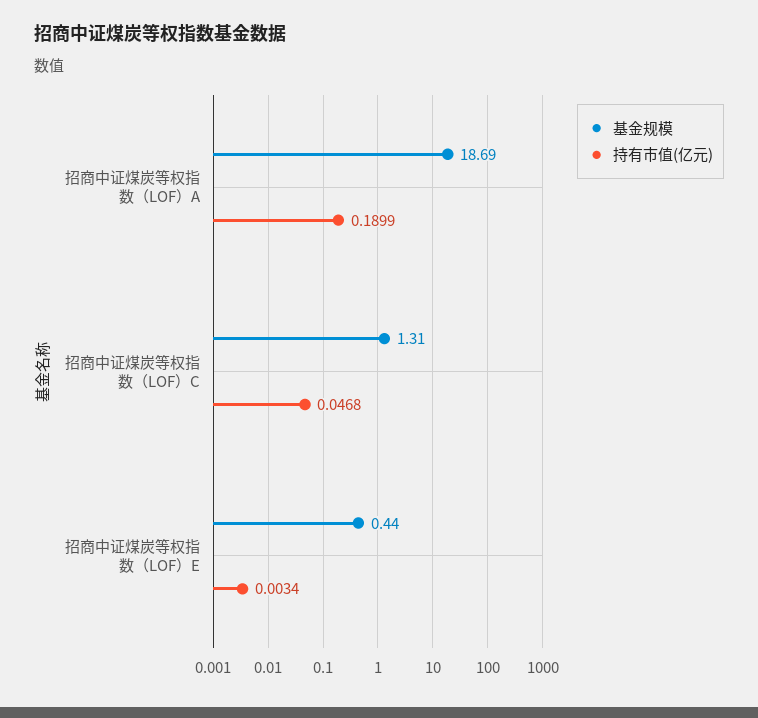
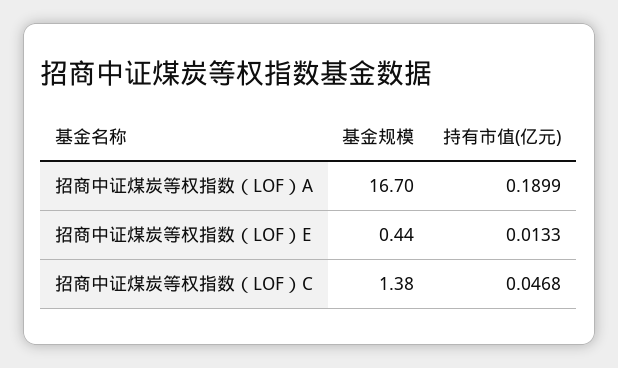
基金规模, 招商中证煤炭等权指数（LOF）A: 18.69 -> 16.7
基金规模, 招商中证煤炭等权指数（LOF）C: 1.31 -> 1.38
持有市值(亿元), 招商中证煤炭等权指数（LOF）E: 0.0034 -> 0.0133

